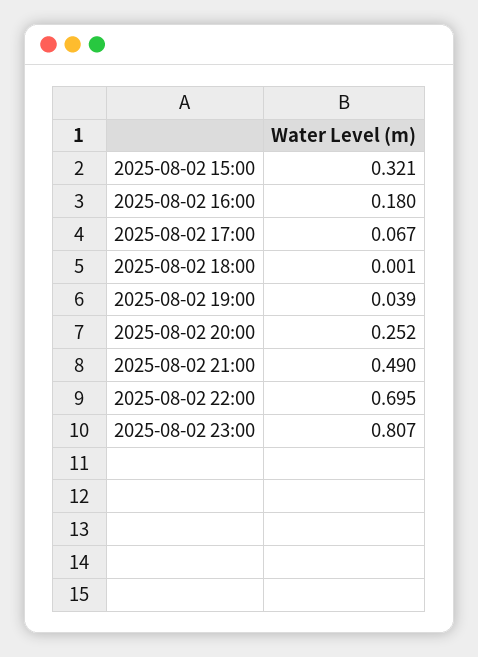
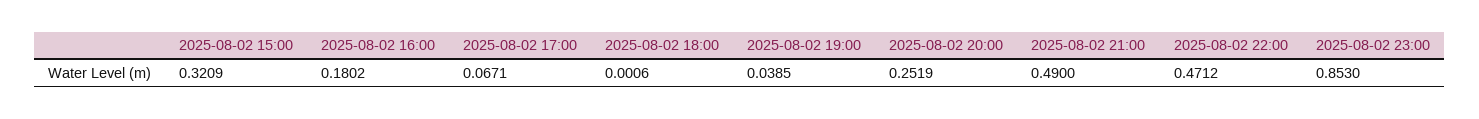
2025-08-02 22:00: 0.695 -> 0.4712
2025-08-02 23:00: 0.807 -> 0.853

